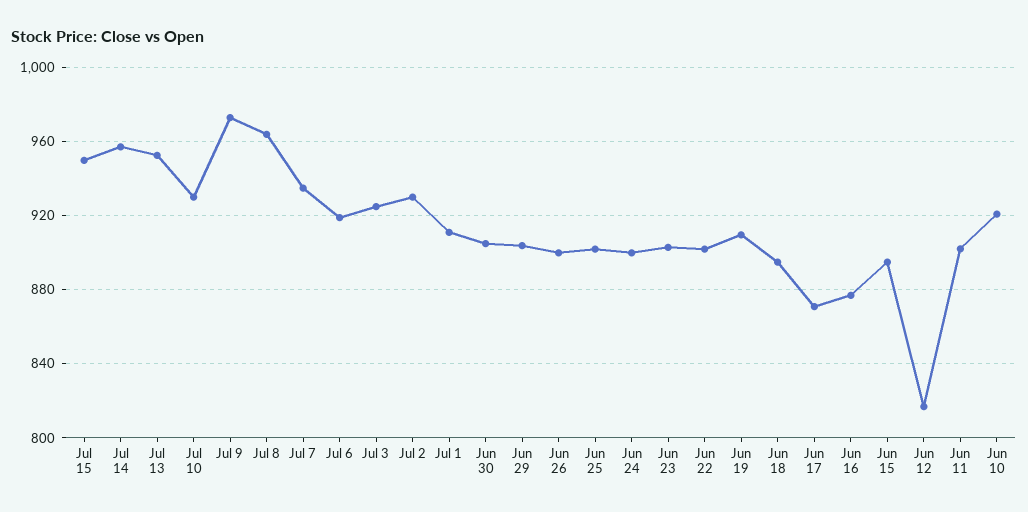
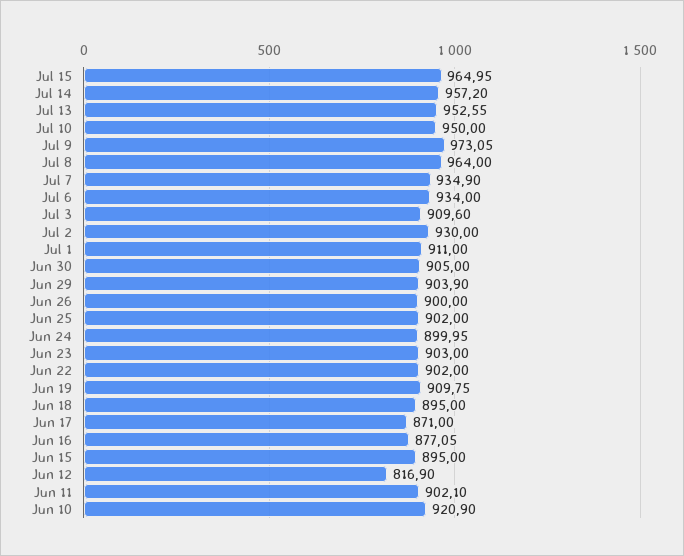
Jul 15: 950 -> 964.95
Jul 10: 930 -> 950
Jul 6: 920 -> 934
Jul 3: 925 -> 909.6

